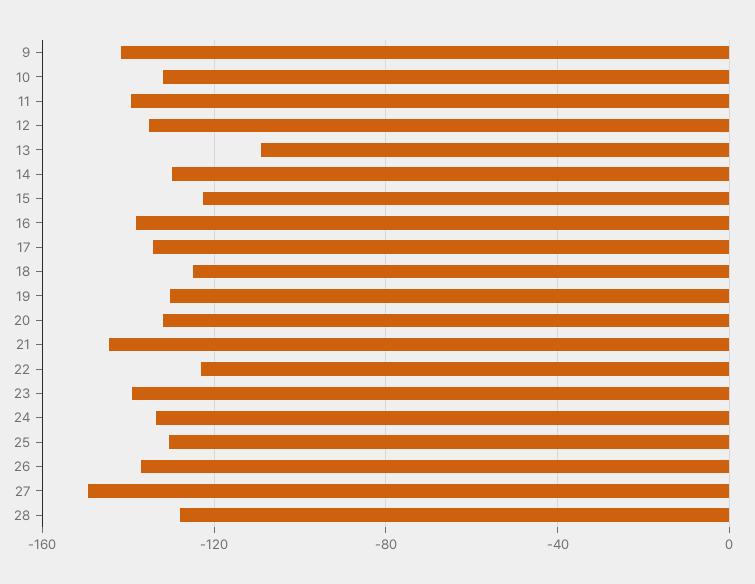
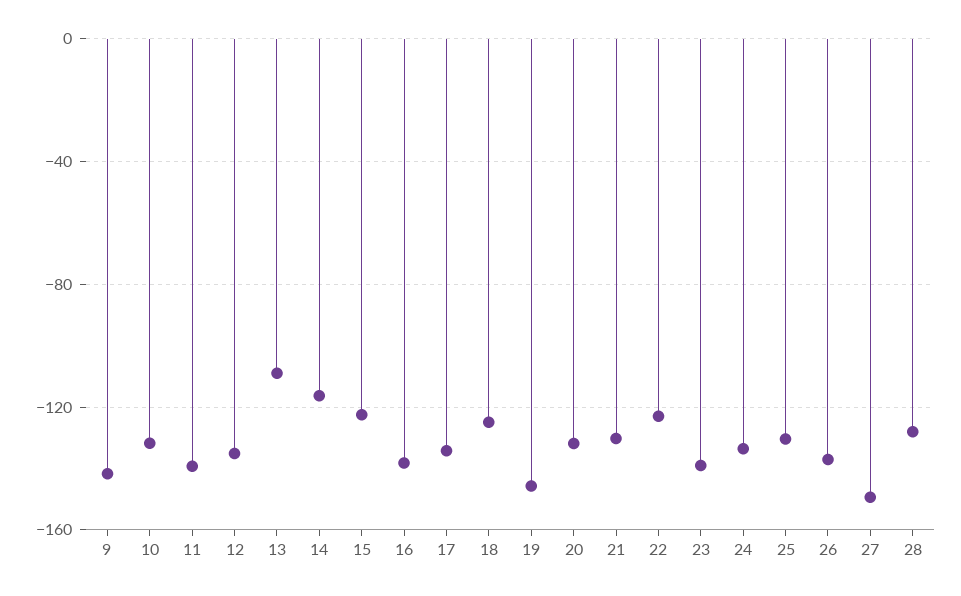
14: -130 -> -115
19: -130 -> -145
21: -145 -> -130

